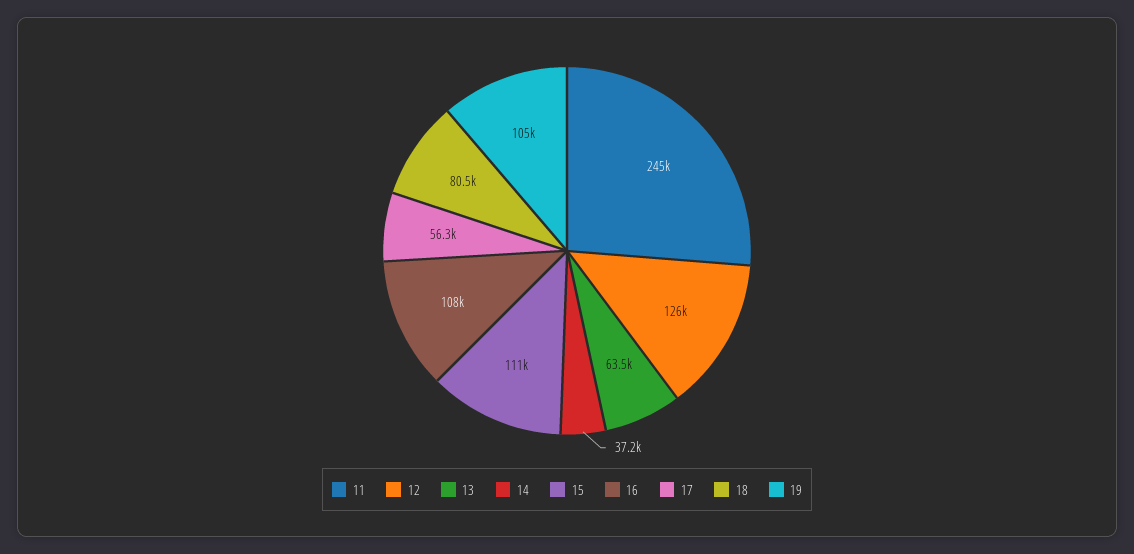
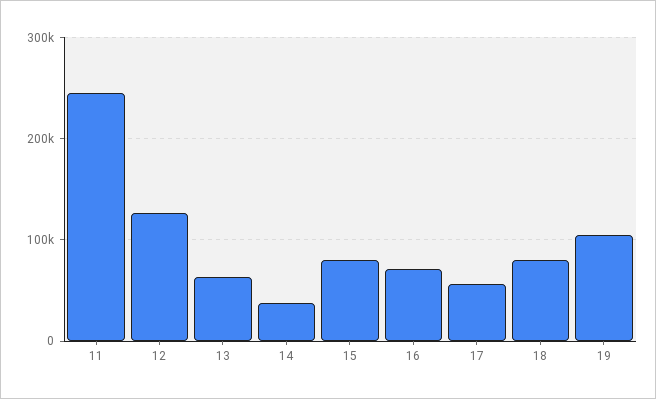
15: 111000 -> 80000
16: 108000 -> 70000

